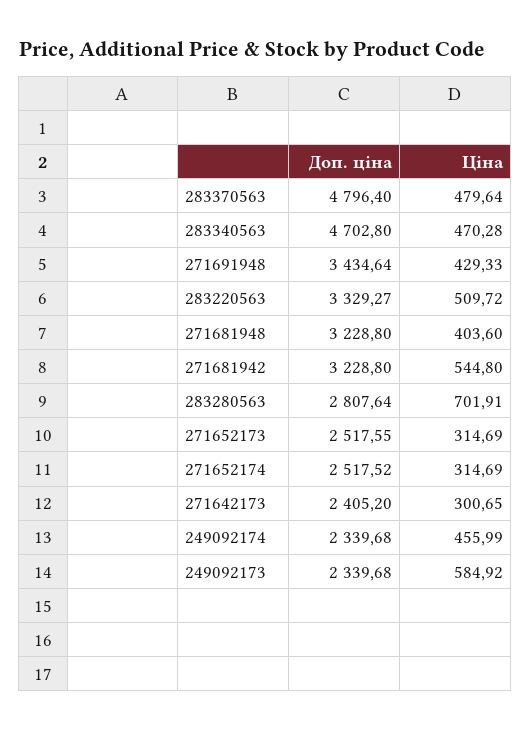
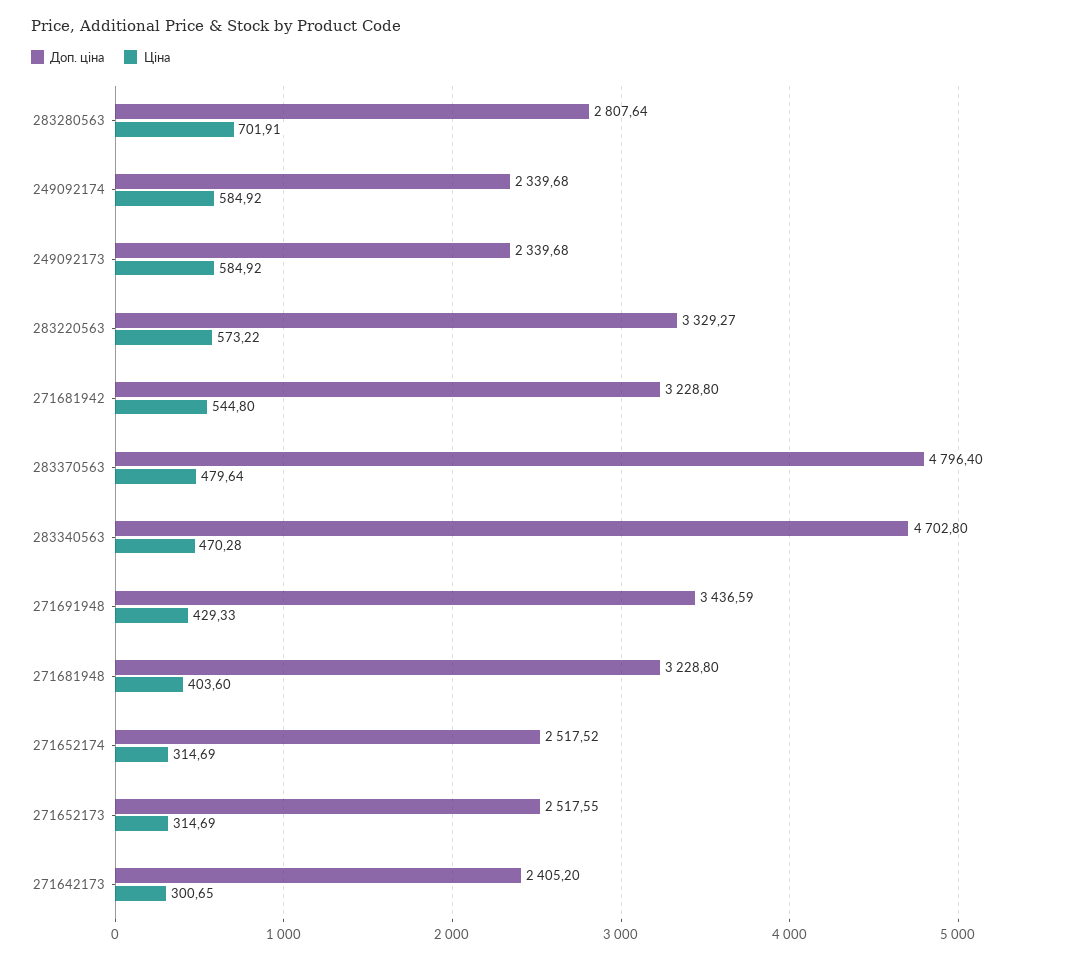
Доп. ціна, 271691948: 3434.64 -> 3436.59
Ціна, 283220563: 509.72 -> 573.22
Ціна, 249092174: 455.99 -> 584.92

